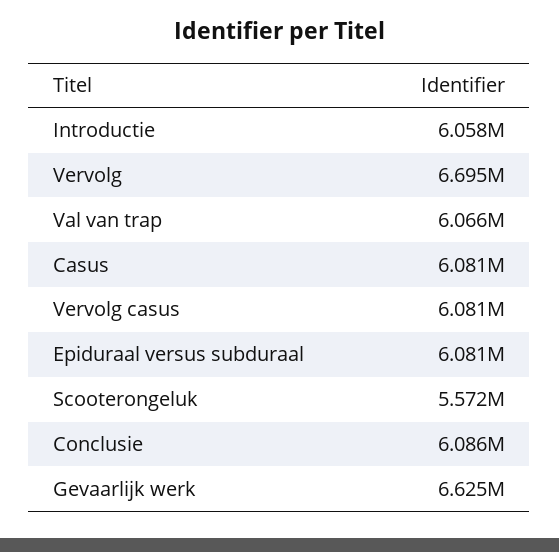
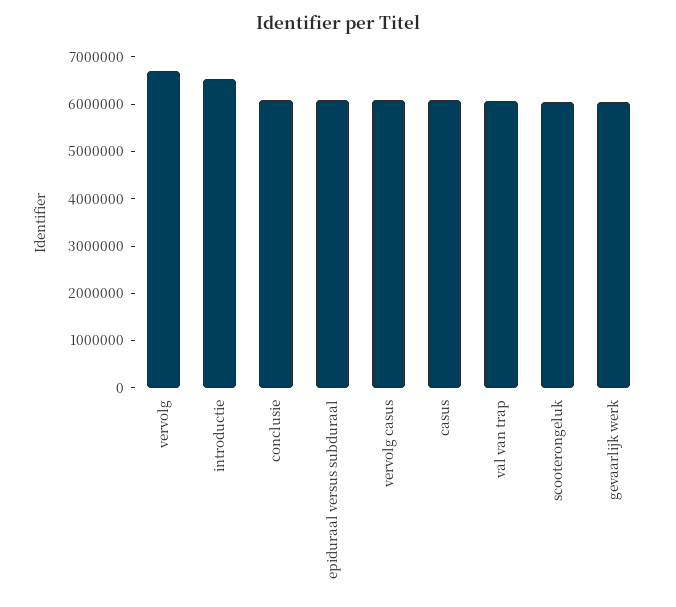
Introductie: 6058000 -> 6600000
Scooterongeluk: 5572000 -> 6000000
Gevaarlijk werk: 6625000 -> 6000000

